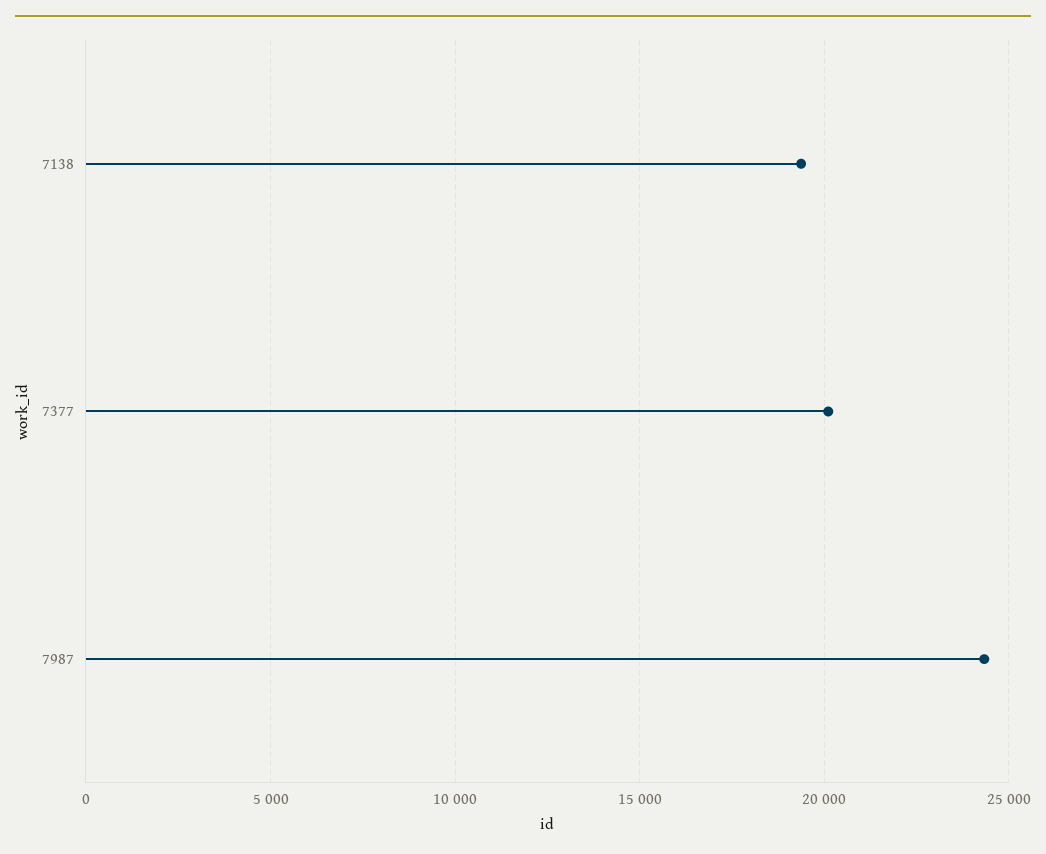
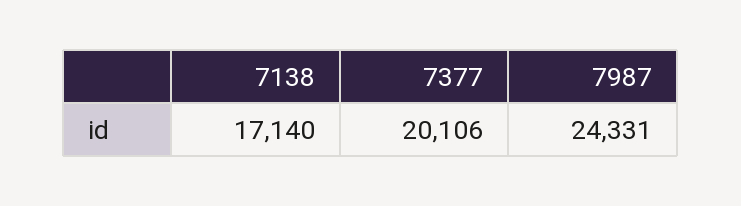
7138: 19500 -> 17140

